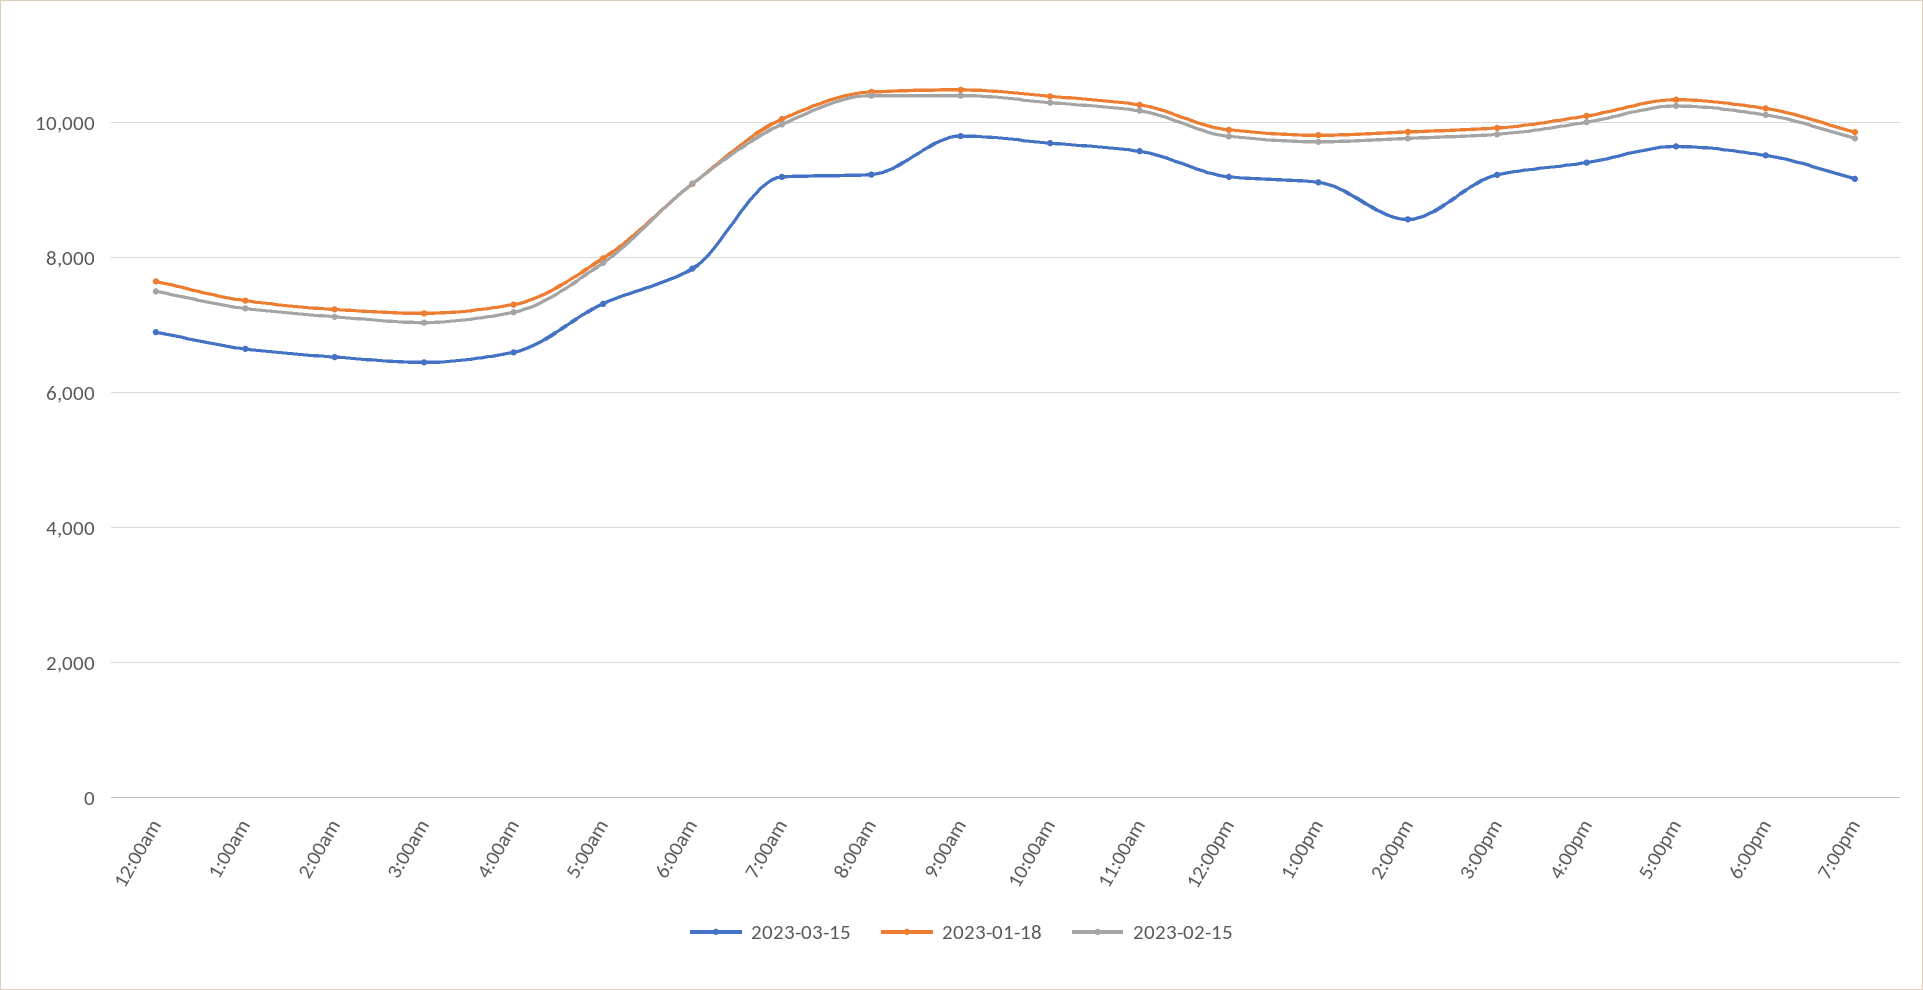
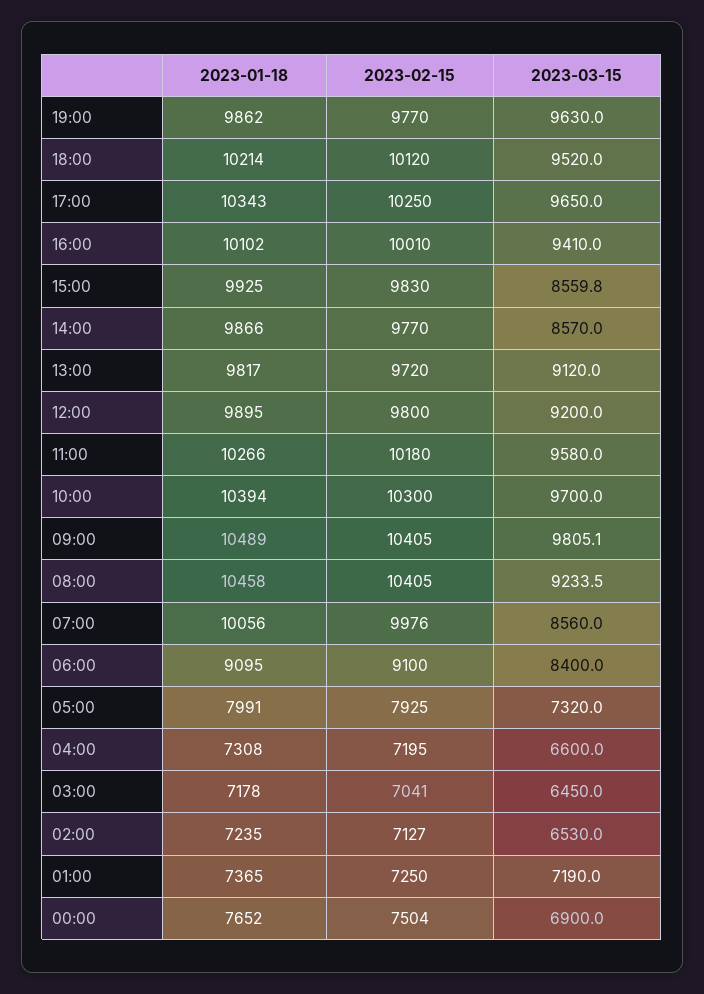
2023-03-15, 1:00am: 6600 -> 7190
2023-03-15, 6:00am: 7800 -> 8400
2023-03-15, 7:00am: 9200 -> 8560
2023-03-15, 3:00pm: 9200 -> 8559.8
2023-03-15, 7:00pm: 9200 -> 9630

